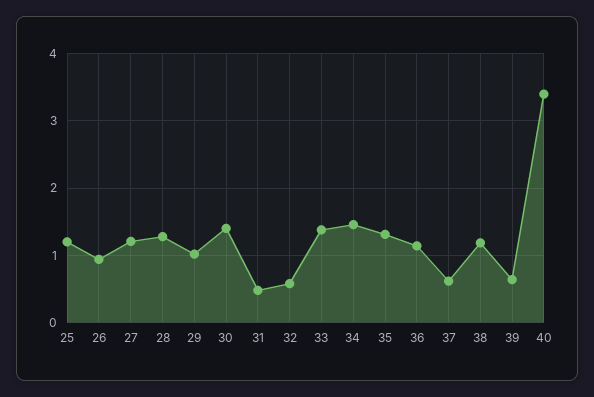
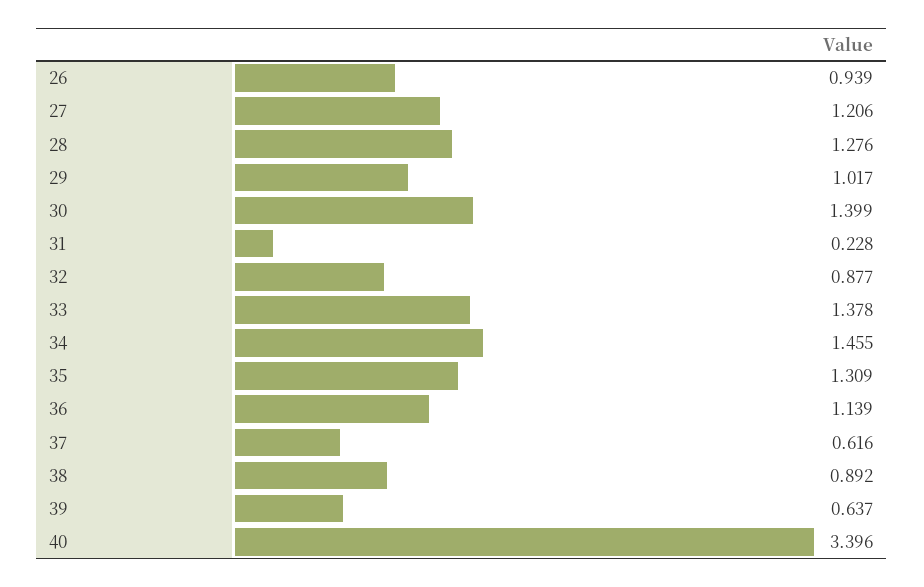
25: 1.2 -> none
31: 0.5 -> 0.228
32: 0.6 -> 0.877
38: 1.2 -> 0.892

